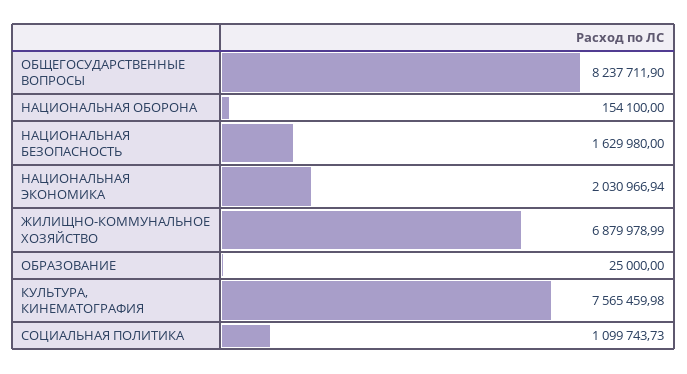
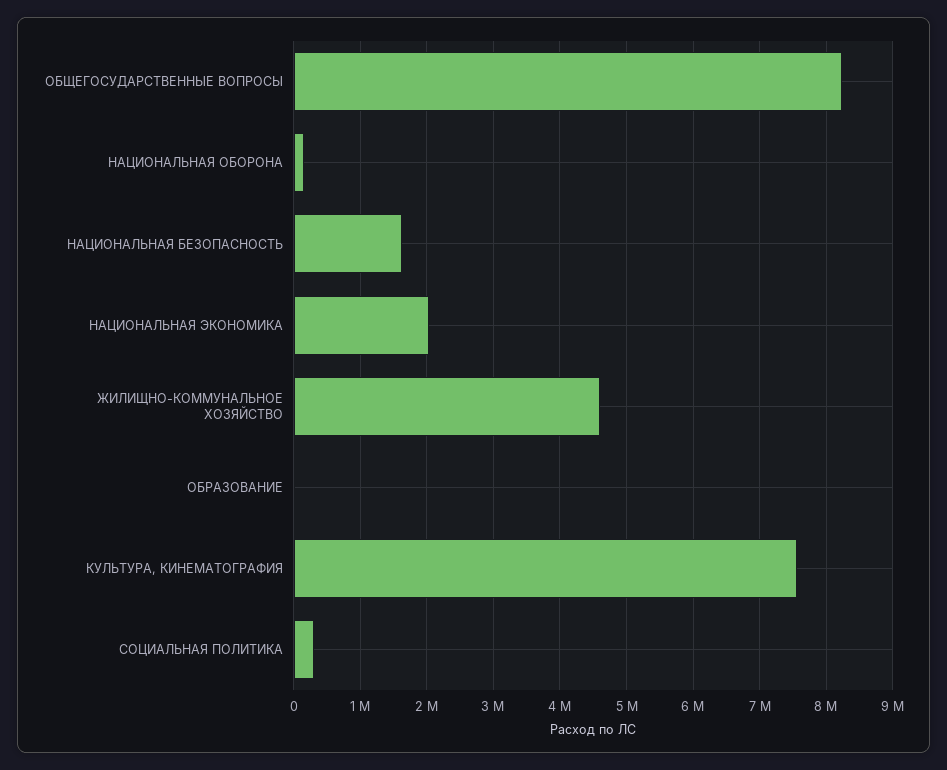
ЖИЛИЩНО-КОММУНАЛЬНОЕ ХОЗЯЙСТВО: 6879978.99 -> 4600000
СОЦИАЛЬНАЯ ПОЛИТИКА: 1099743.73 -> 300000

